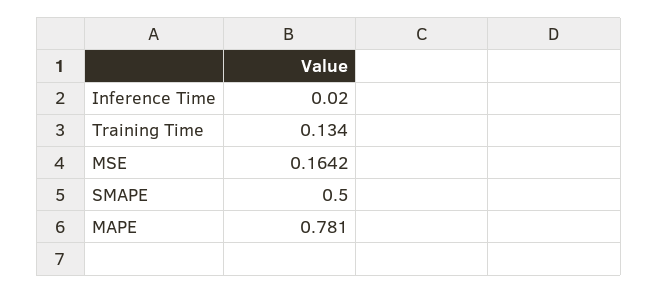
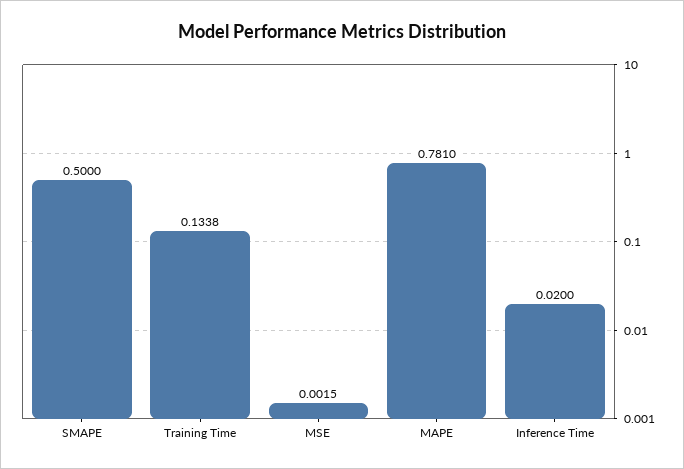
Training Time: 0.134 -> 0.1338
MSE: 0.1642 -> 0.0015

